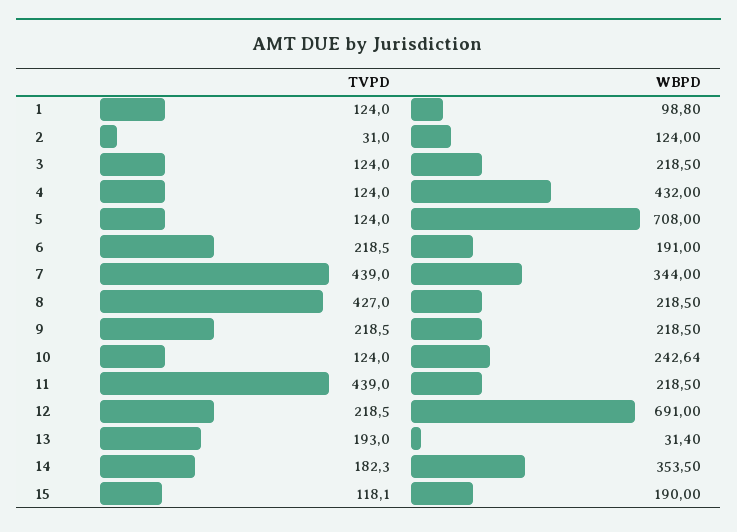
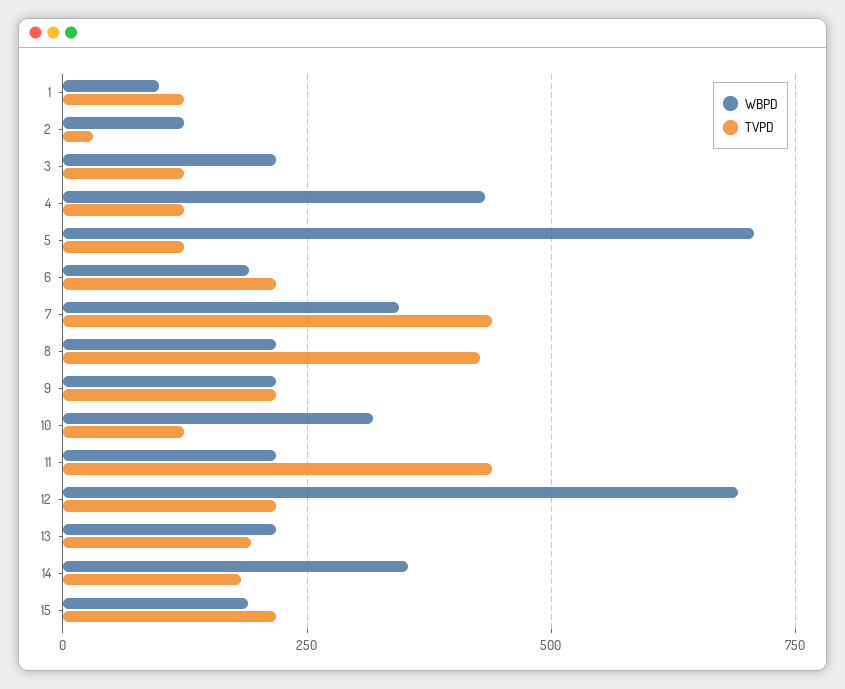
WBPD, 10: 242.64 -> 325
WBPD, 13: 31.4 -> 225
TVPD, 15: 118.1 -> 225

